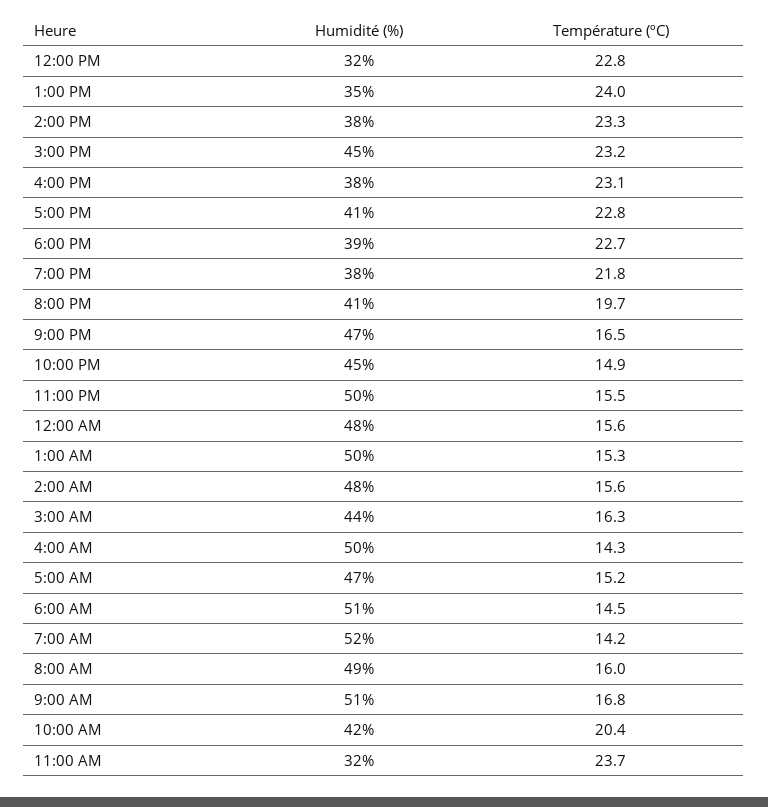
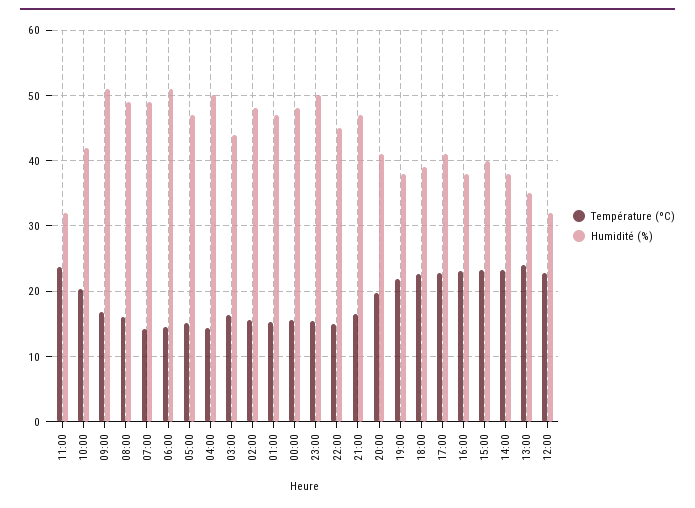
Humidité (%), 3:00 PM: 45 -> 40
Humidité (%), 1:00 AM: 50 -> 47
Humidité (%), 7:00 AM: 52 -> 49

